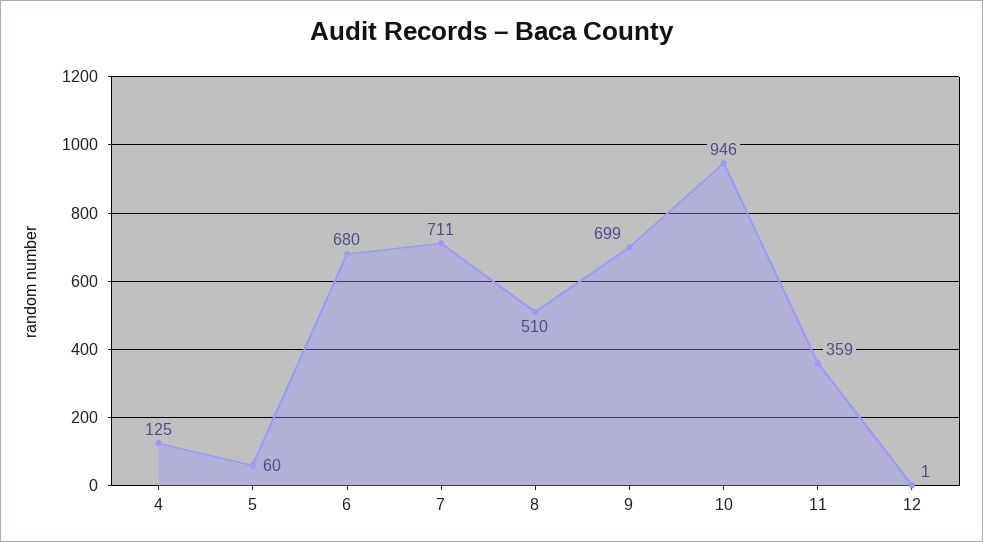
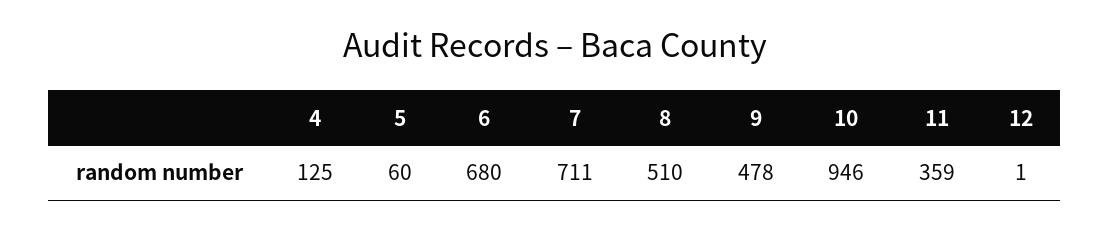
9: 699 -> 478

